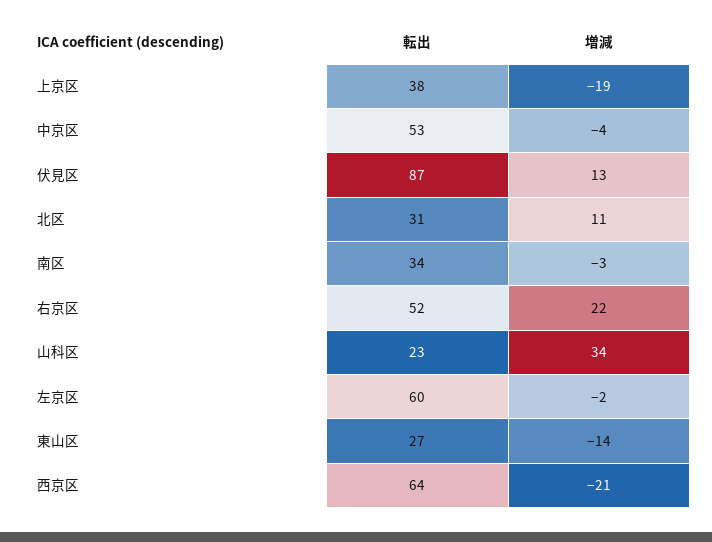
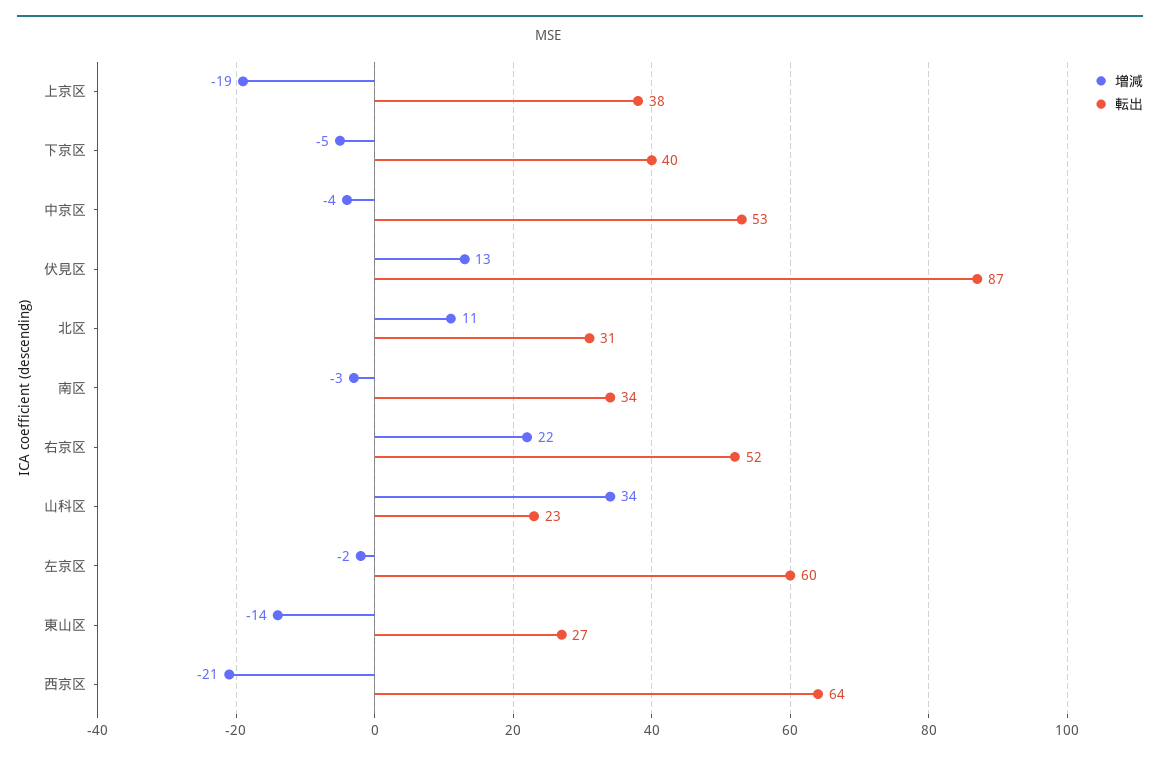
増減, 下京区: none -> -5
転出, 下京区: none -> 40

